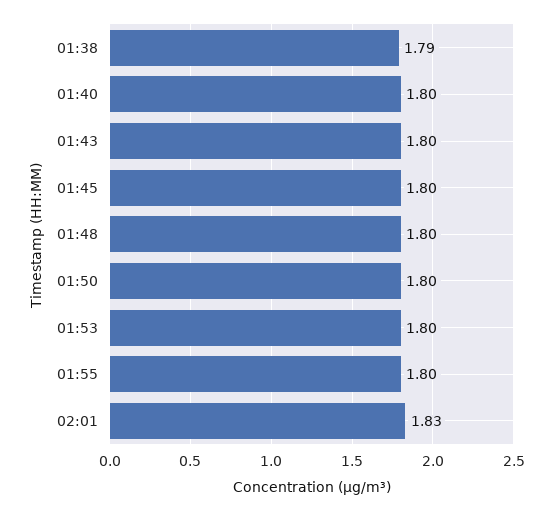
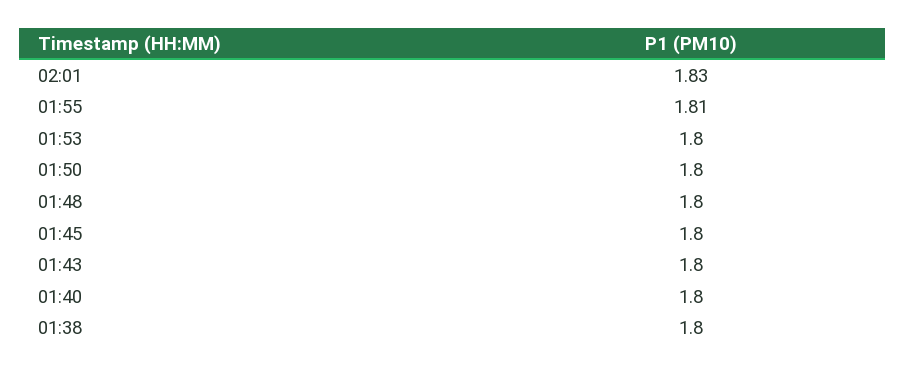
01:38: 1.79 -> 1.8
01:55: 1.8 -> 1.81

